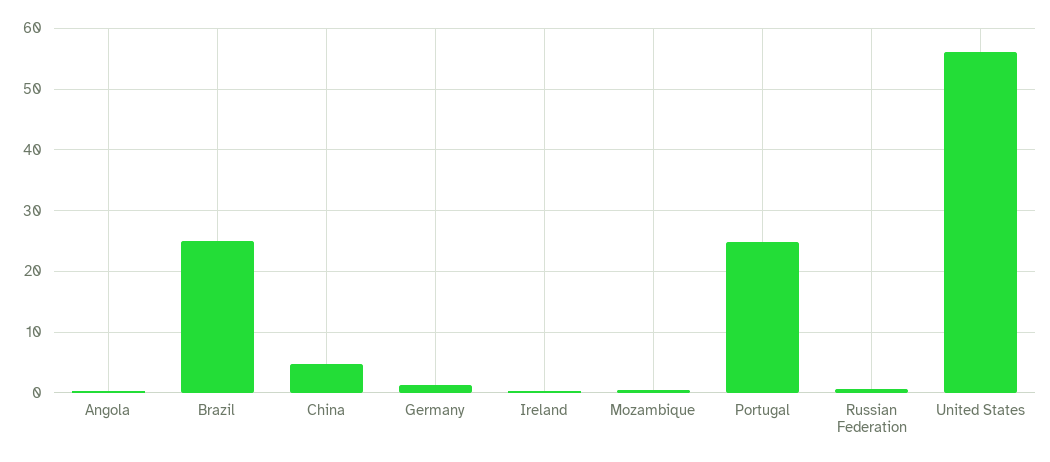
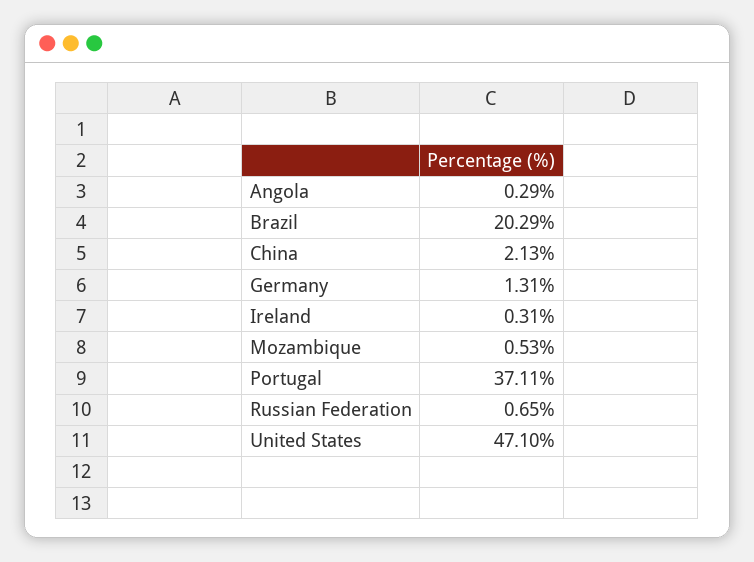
Brazil: 25 -> 20.29
China: 5 -> 2.13
Portugal: 25 -> 37.11
United States: 56 -> 47.1

